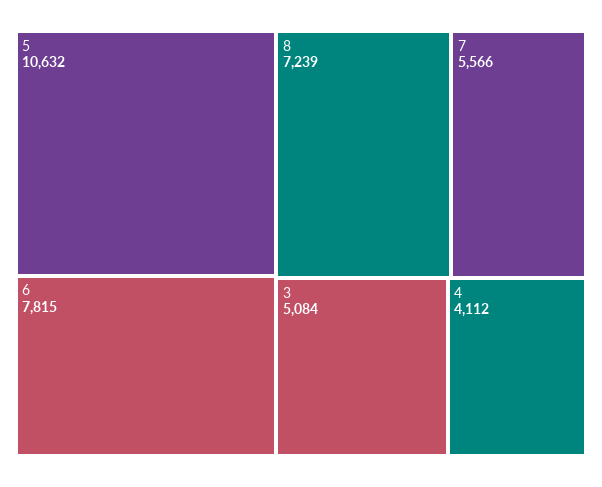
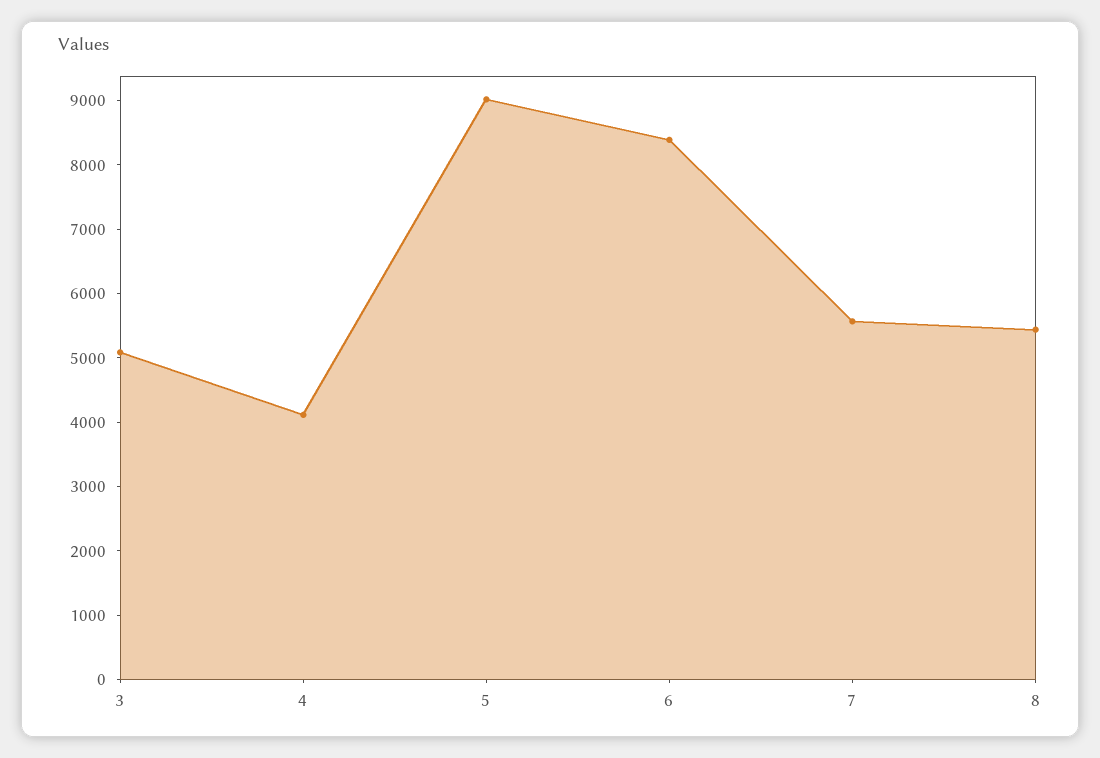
5: 10632 -> 9000
6: 7815 -> 8400
8: 7239 -> 5400

